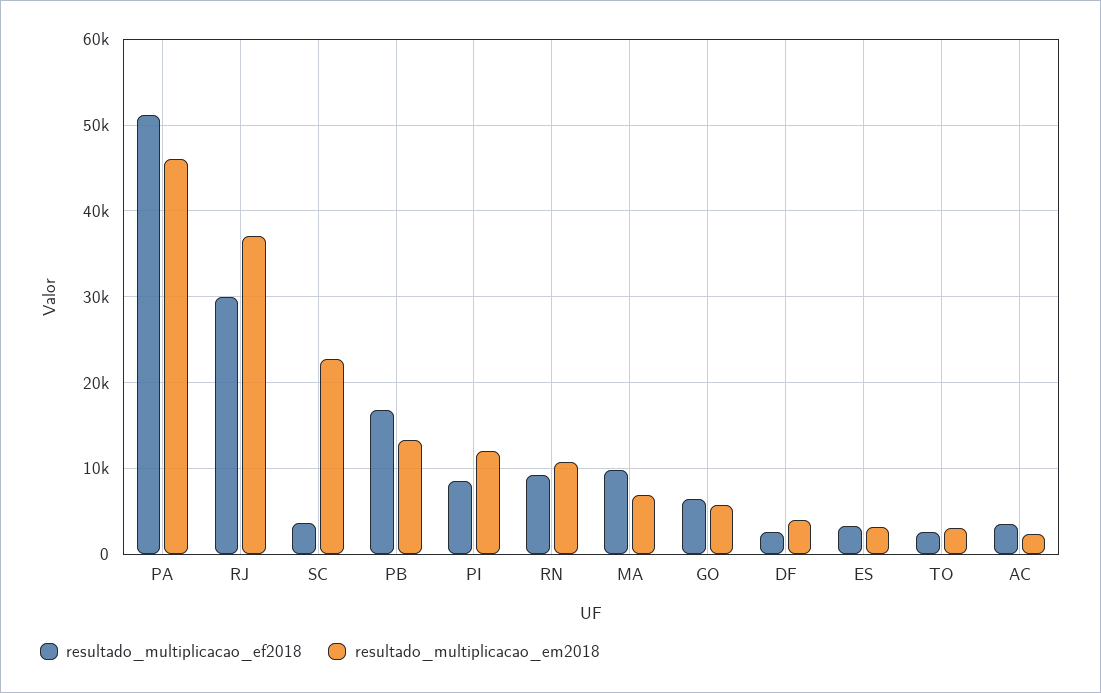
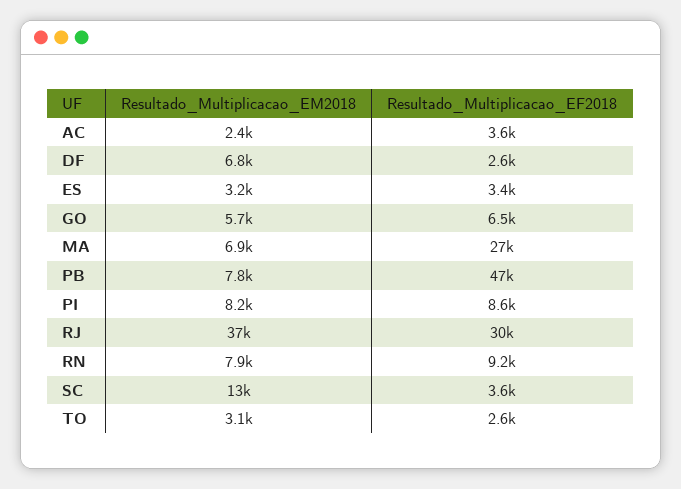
resultado_multiplicacao_ef2018, PA: 51000 -> none
resultado_multiplicacao_em2018, PA: 46000 -> none
resultado_multiplicacao_em2018, SC: 23000 -> 13000
resultado_multiplicacao_ef2018, PB: 17000 -> 47000
resultado_multiplicacao_em2018, PB: 13000 -> 7800
resultado_multiplicacao_em2018, PI: 12000 -> 8200
resultado_multiplicacao_em2018, RN: 11000 -> 7900
resultado_multiplicacao_ef2018, MA: 10000 -> 27000
resultado_multiplicacao_em2018, DF: 4000 -> 6800

